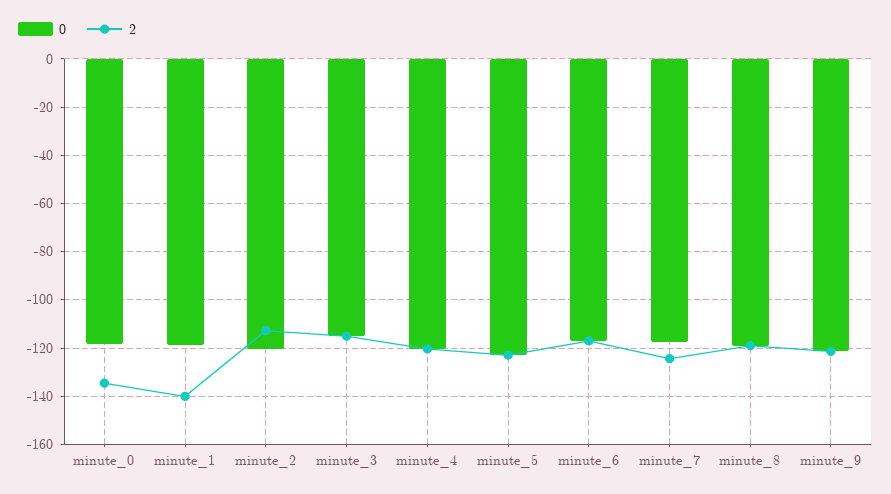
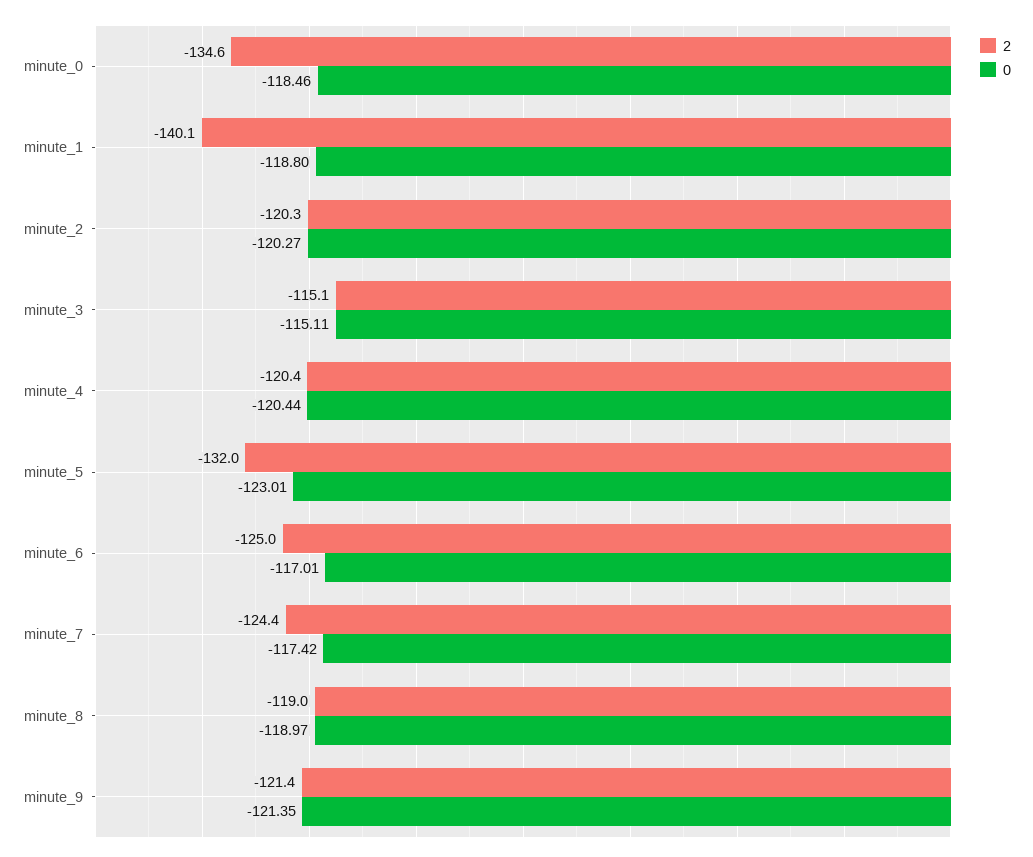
2, minute_2: -112.5 -> -120.3
2, minute_5: -122.5 -> -132
2, minute_6: -117.5 -> -125

